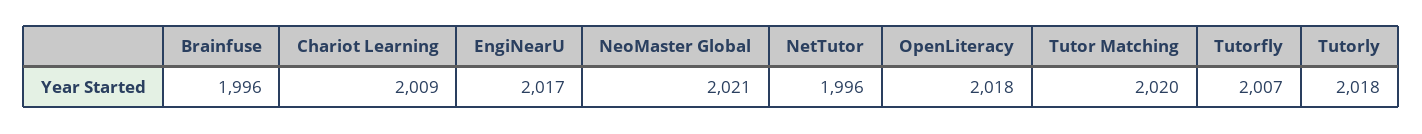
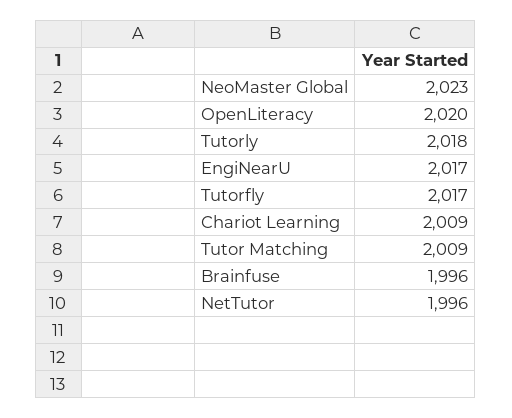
NeoMaster Global: 2021 -> 2023
OpenLiteracy: 2018 -> 2020
Tutor Matching: 2020 -> 2009
Tutorfly: 2007 -> 2017

